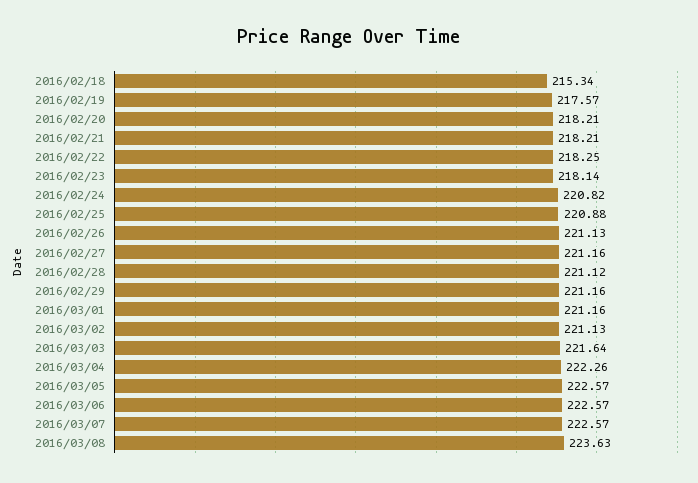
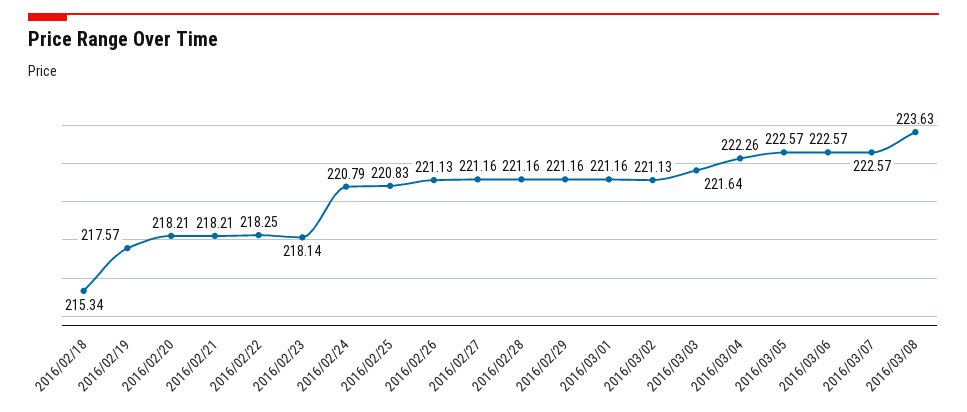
2016/02/24: 220.82 -> 220.79
2016/02/25: 220.88 -> 220.83
2016/02/28: 221.12 -> 221.16

